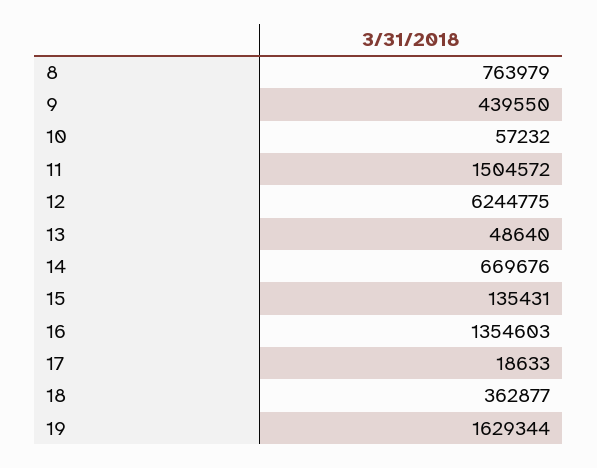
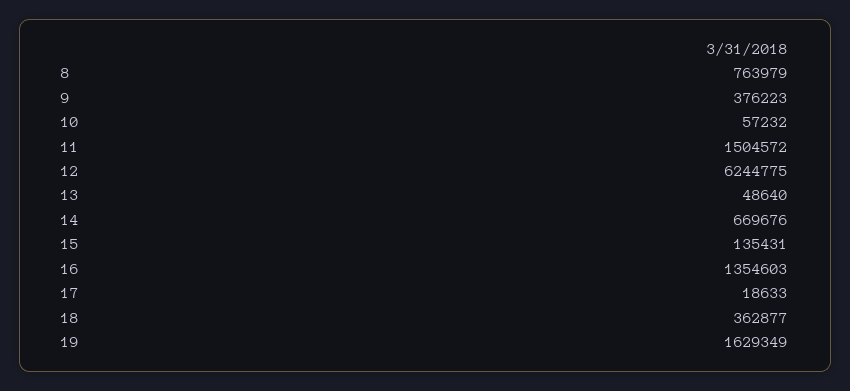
9: 439550 -> 376223
19: 1629344 -> 1629349

